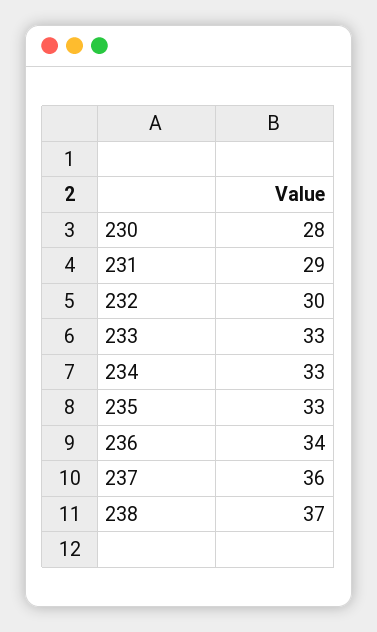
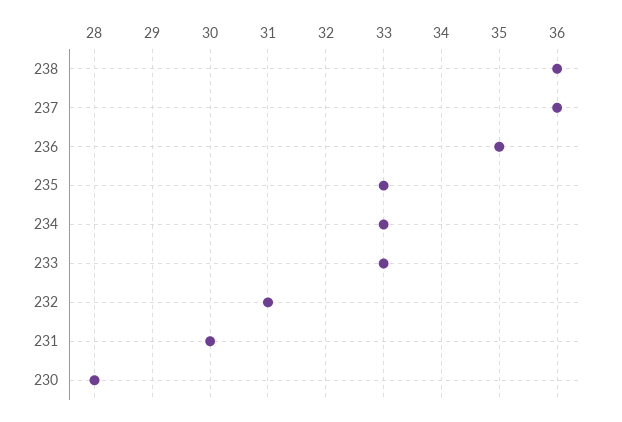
231: 29 -> 30
232: 30 -> 31
236: 34 -> 35
238: 37 -> 36

